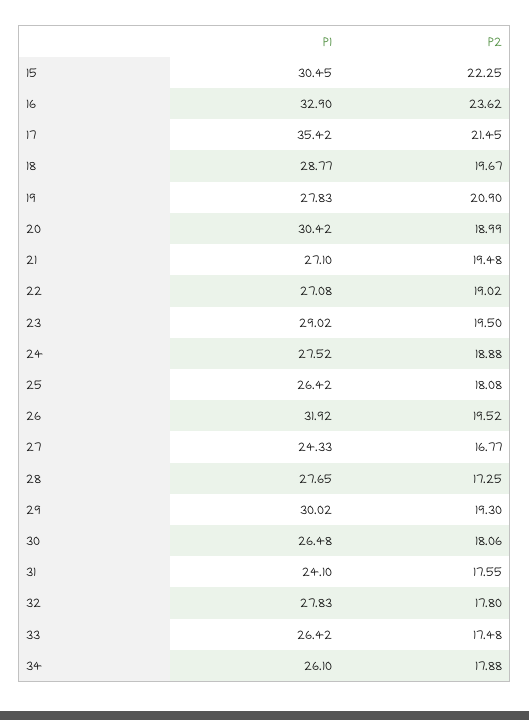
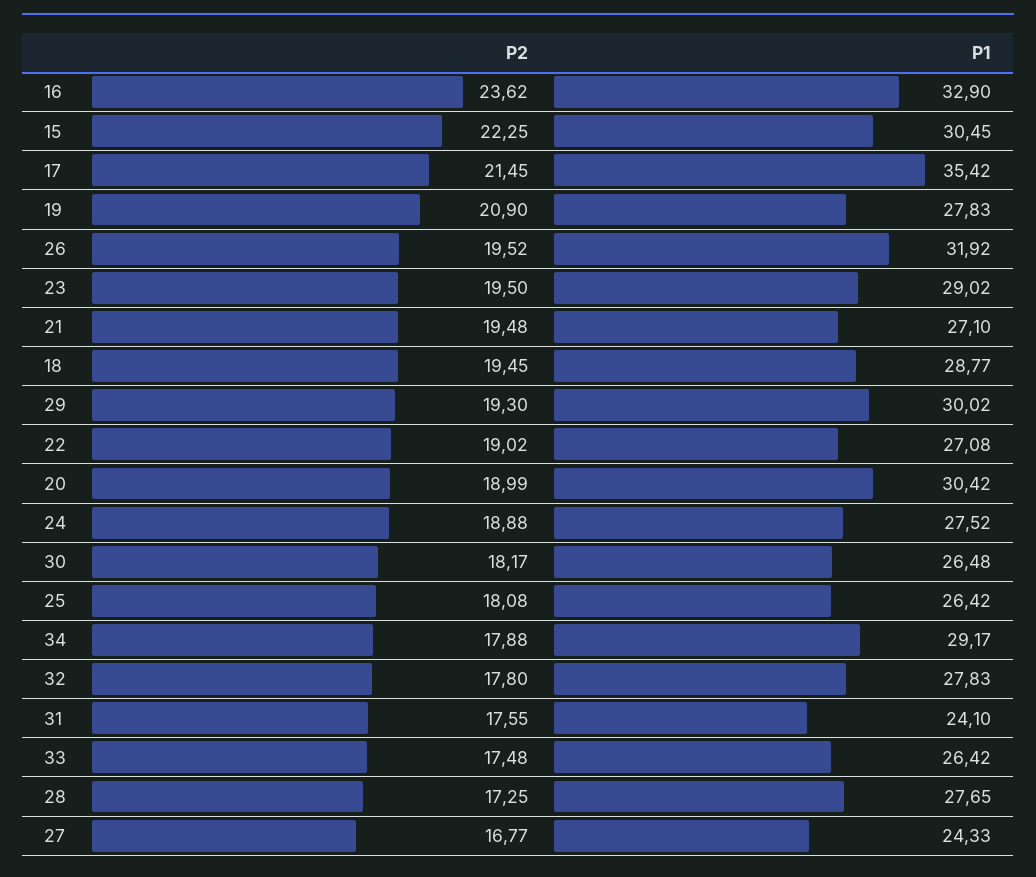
P2, 18: 19.67 -> 19.45
P2, 30: 18.06 -> 18.17
P1, 34: 26.1 -> 29.17

